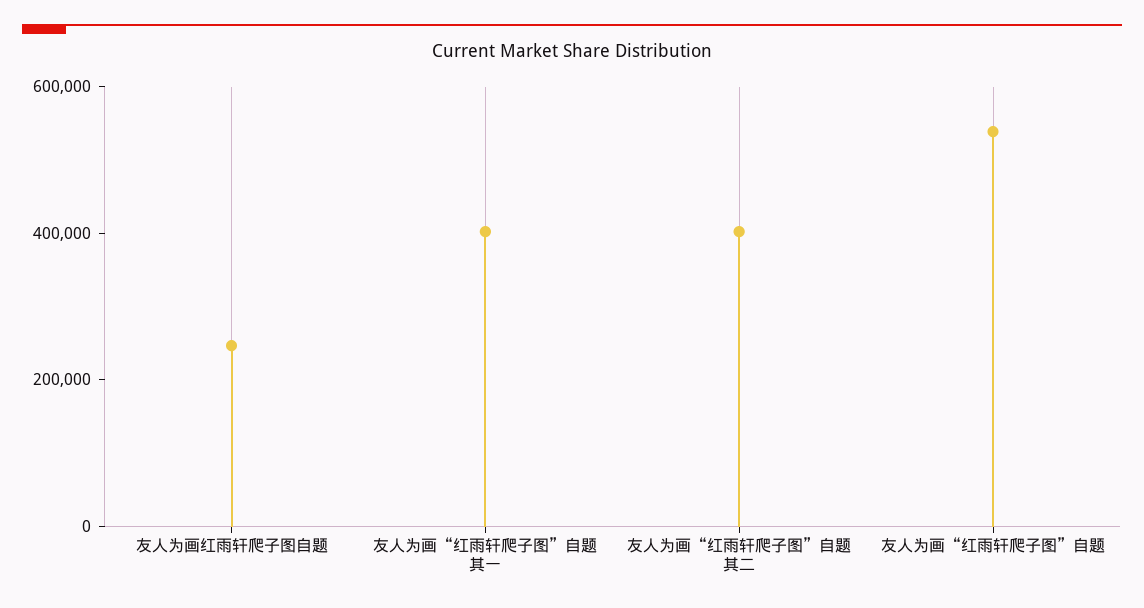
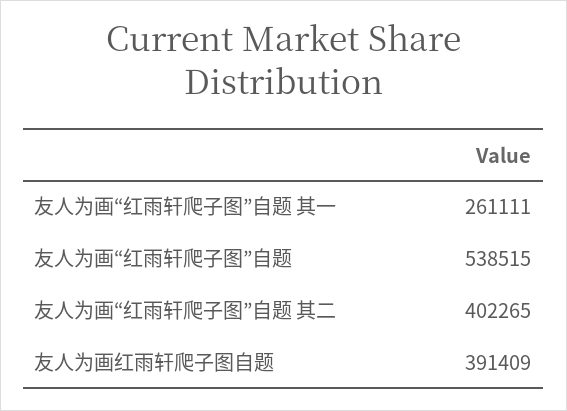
友人为画红雨轩爬子图自题: 250000 -> 391409
友人为画“红雨轩爬子图”自题 其一: 400000 -> 261111

